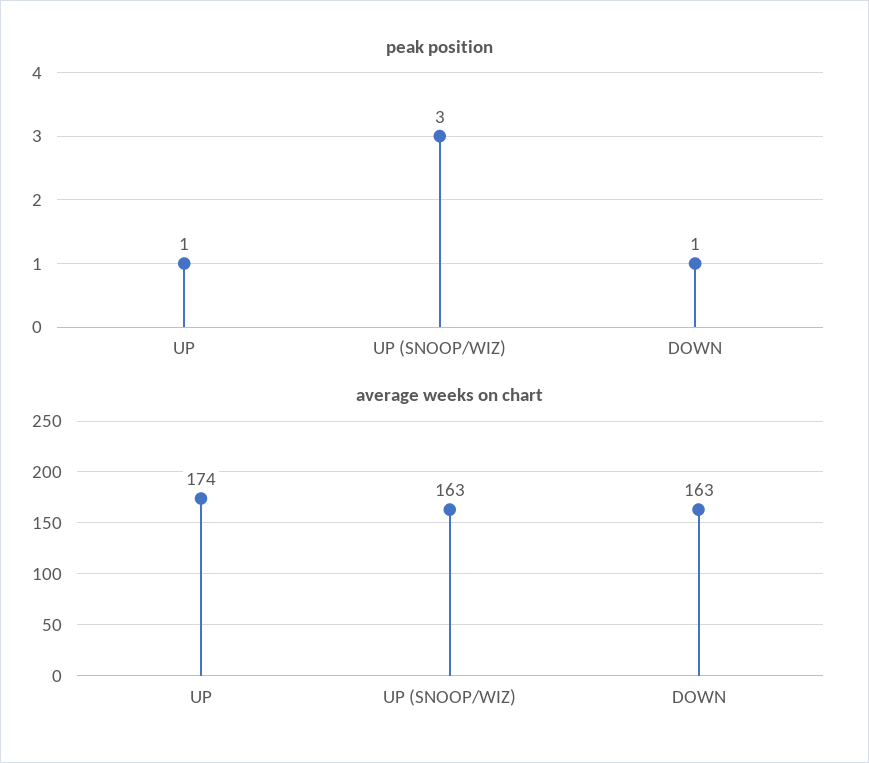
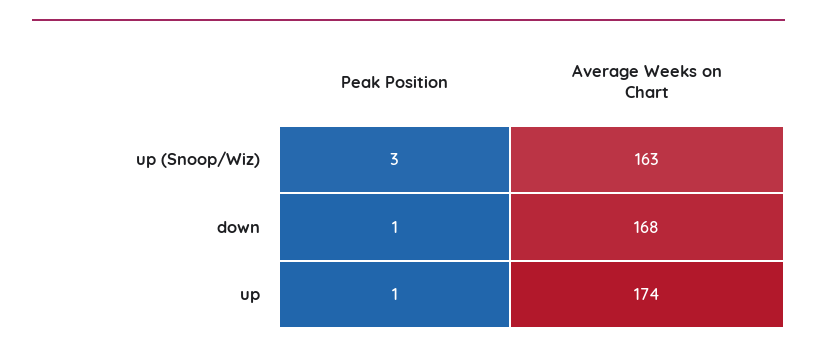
average weeks on chart, DOWN: 163 -> 168

